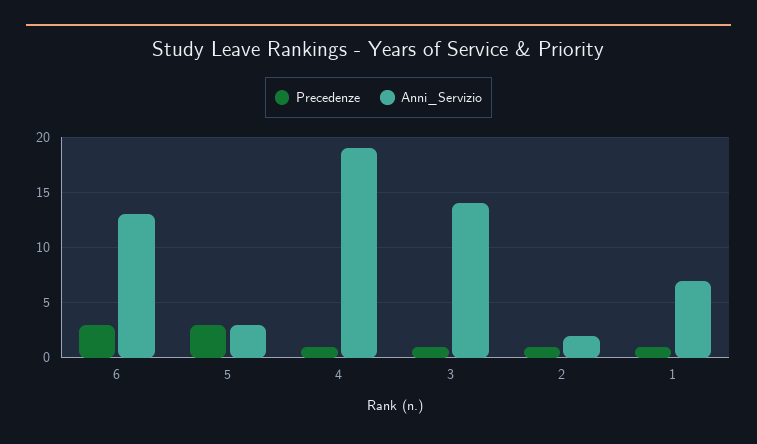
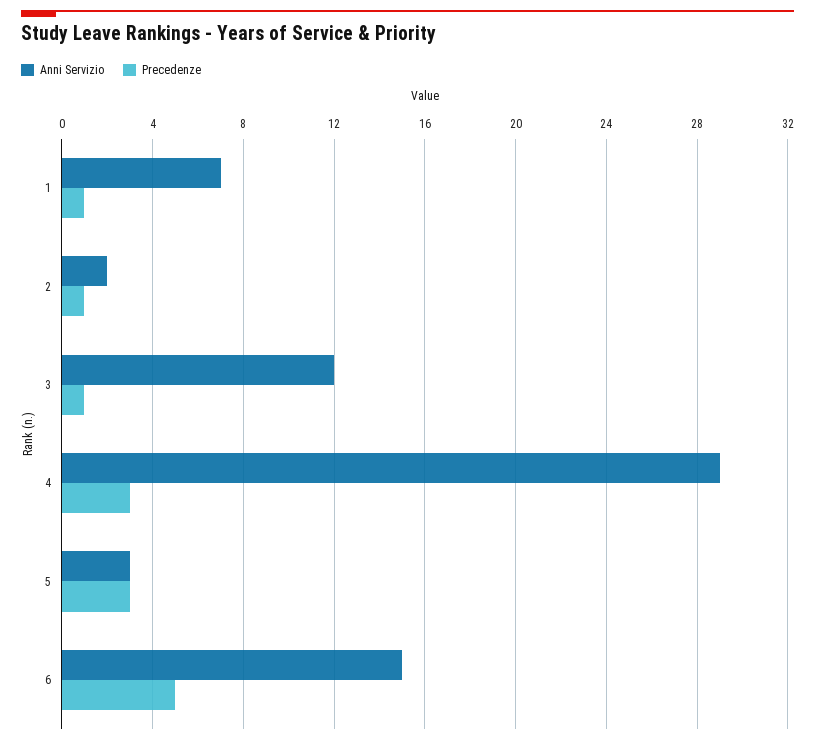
Precedenze, 6: 3 -> 5
Anni_Servizio, 6: 13 -> 15
Precedenze, 4: 1 -> 3
Anni_Servizio, 4: 19 -> 29
Anni_Servizio, 3: 14 -> 12

